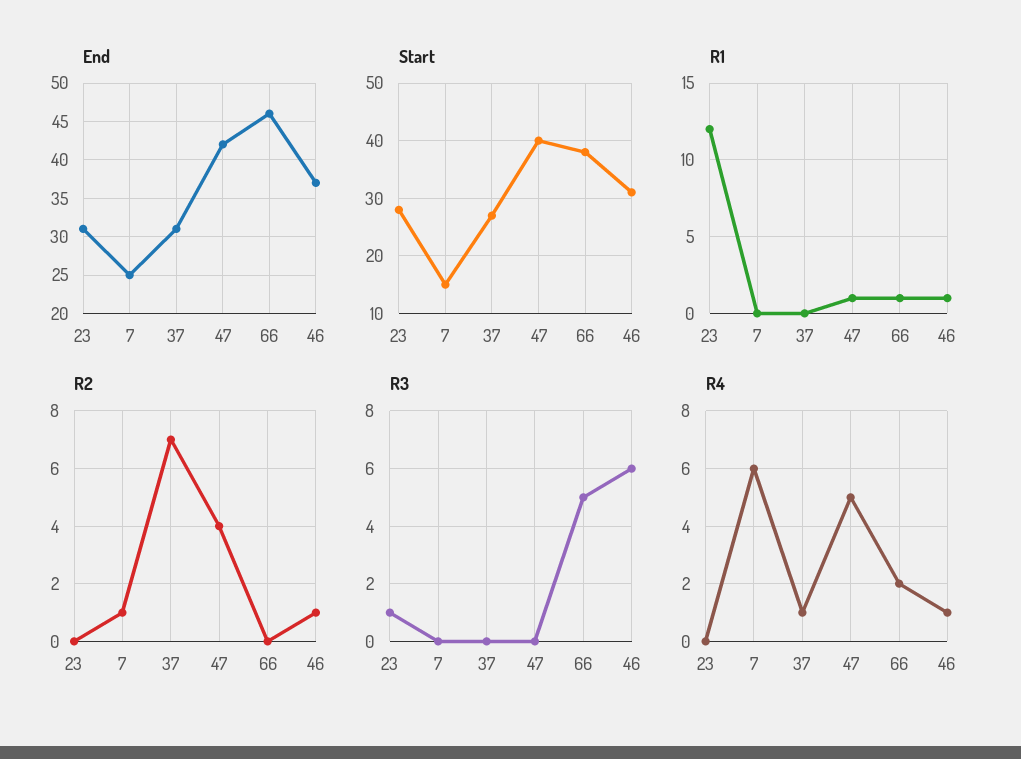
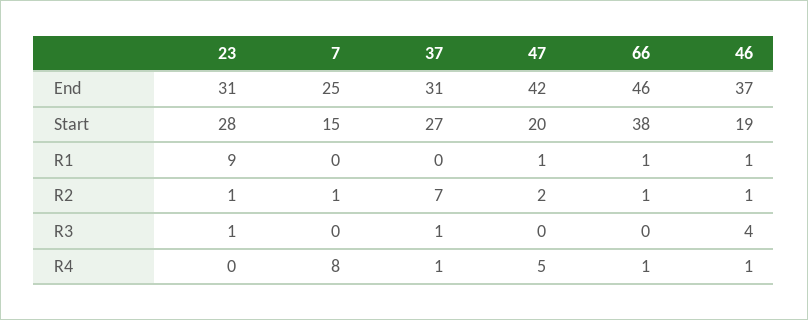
Start, 47: 40 -> 20
Start, 46: 30 -> 19
R1, 23: 12 -> 9
R2, 23: 0 -> 1
R2, 47: 4 -> 2
R2, 66: 0 -> 1
R3, 37: 0 -> 1
R3, 66: 5 -> 0
R3, 46: 6 -> 4
R4, 7: 6 -> 8
R4, 66: 2 -> 1

